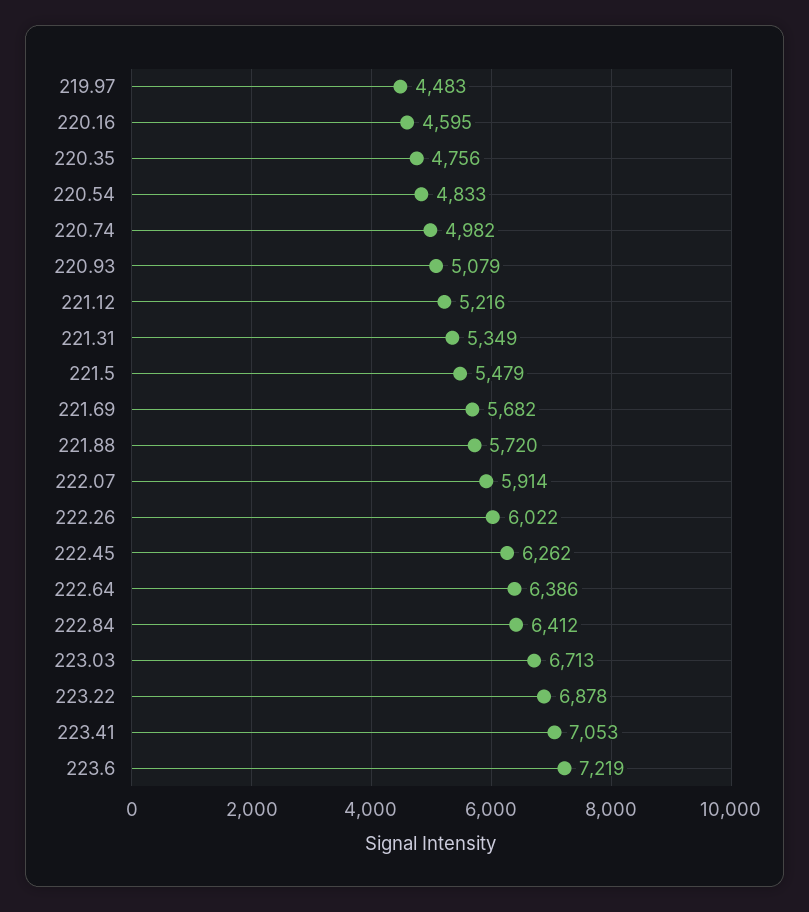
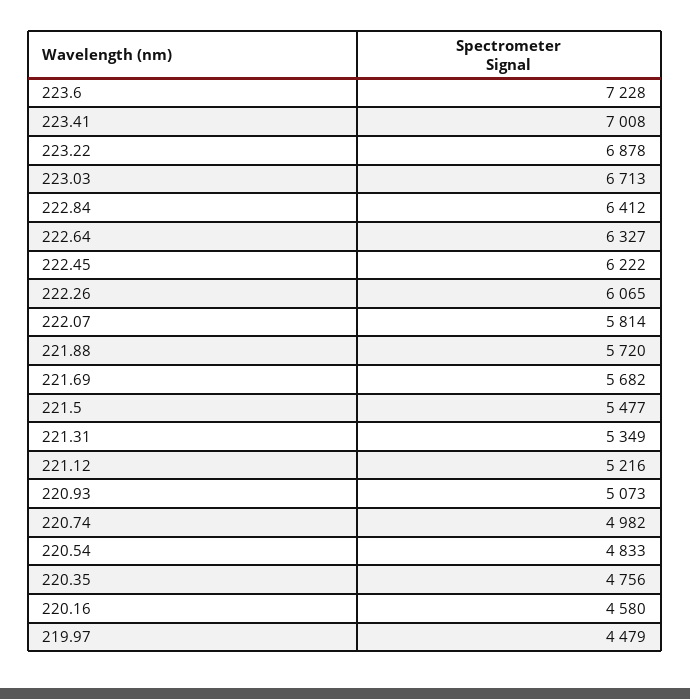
219.97: 4483 -> 4479
220.16: 4595 -> 4580
220.93: 5079 -> 5073
221.5: 5479 -> 5477
222.07: 5914 -> 5814
222.26: 6022 -> 6065
222.45: 6262 -> 6222
222.64: 6386 -> 6327
223.41: 7053 -> 7008
223.6: 7219 -> 7228

